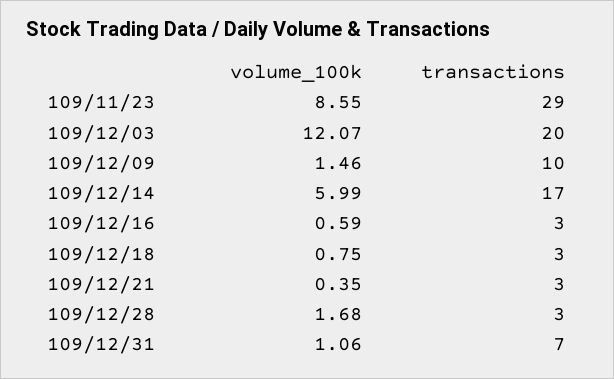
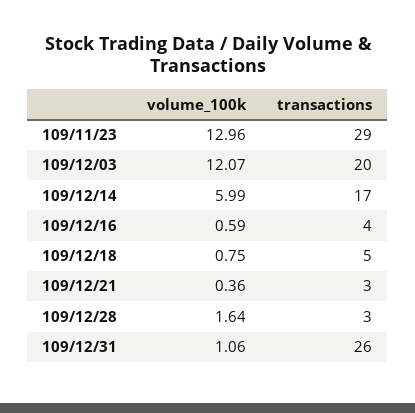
volume_100k, 109/11/23: 8.55 -> 12.96
volume_100k, 109/12/09: 1.46 -> none
transactions, 109/12/09: 10 -> none
transactions, 109/12/16: 3 -> 4
transactions, 109/12/18: 3 -> 5
volume_100k, 109/12/21: 0.35 -> 0.36
volume_100k, 109/12/28: 1.68 -> 1.64
transactions, 109/12/31: 7 -> 26

